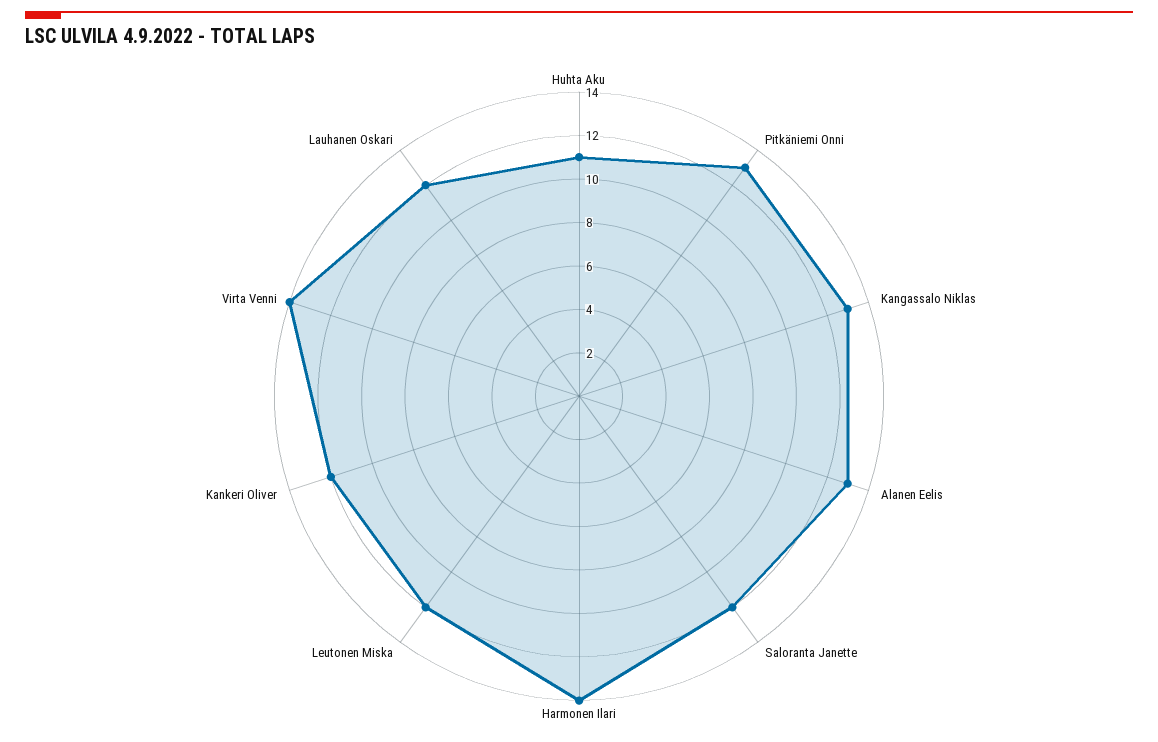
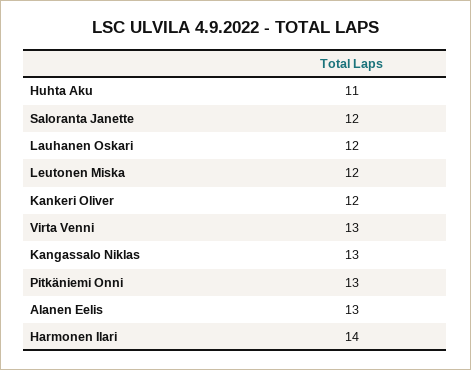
Virta Venni: 14 -> 13

